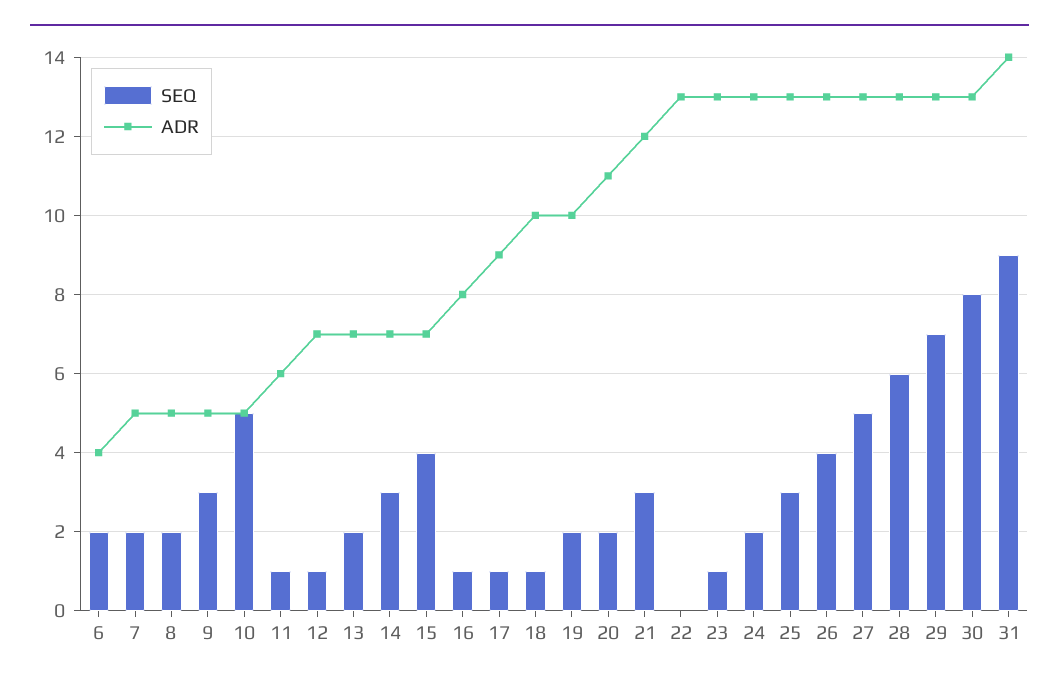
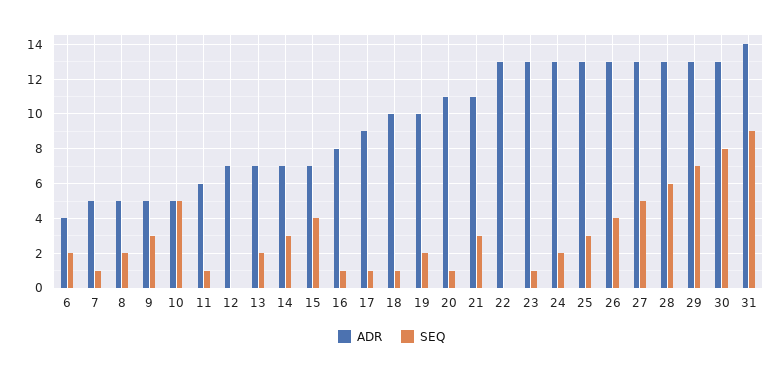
SEQ, 7: 2 -> 1
SEQ, 12: 1 -> 0
SEQ, 20: 2 -> 1
ADR, 21: 12 -> 11

